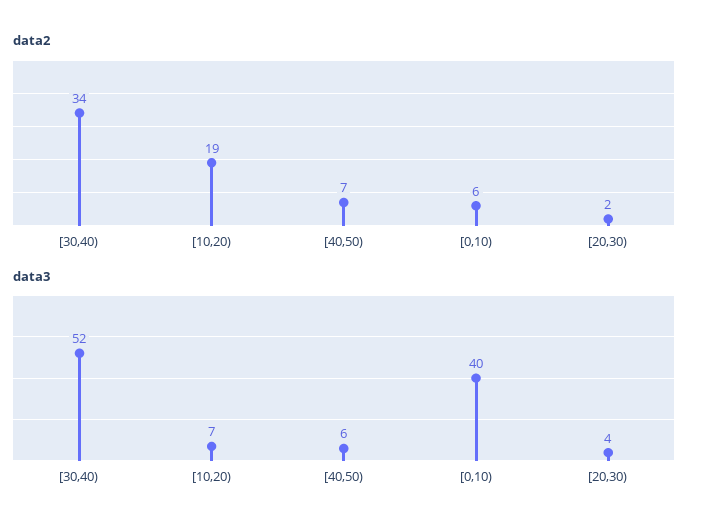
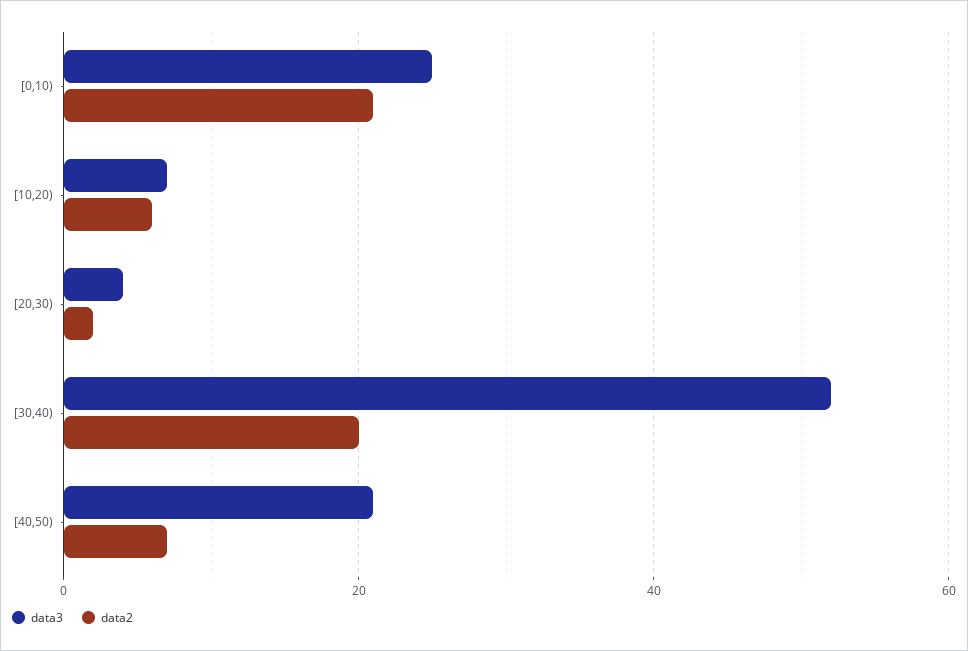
data2, [30,40): 34 -> 20
data2, [10,20): 19 -> 5
data2, [0,10): 6 -> 20
data3, [40,50): 6 -> 20
data3, [0,10): 40 -> 25

